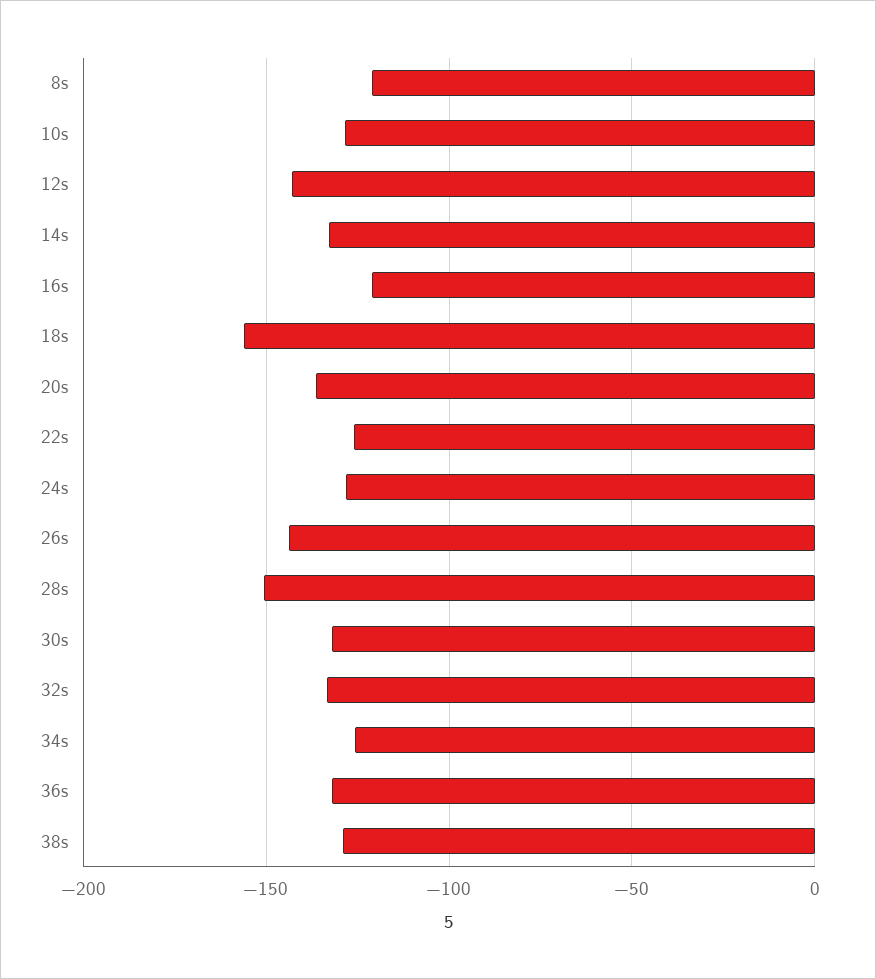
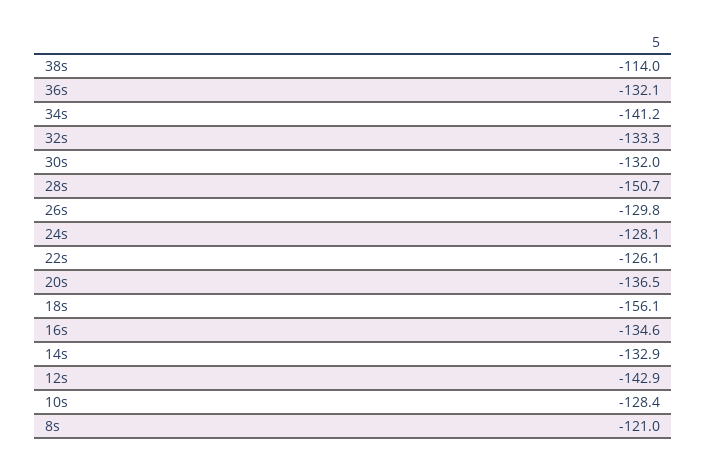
16s: -120 -> -134.6
26s: -145 -> -129.8
34s: -125 -> -141.2
38s: -130 -> -114

